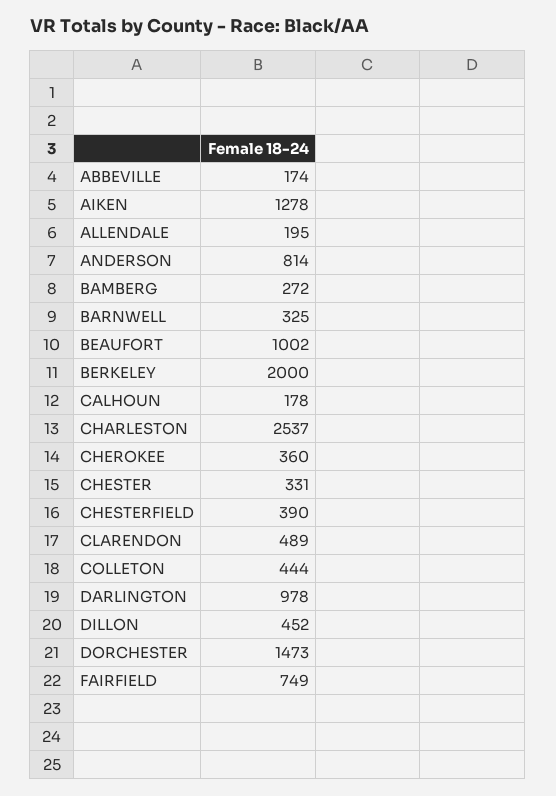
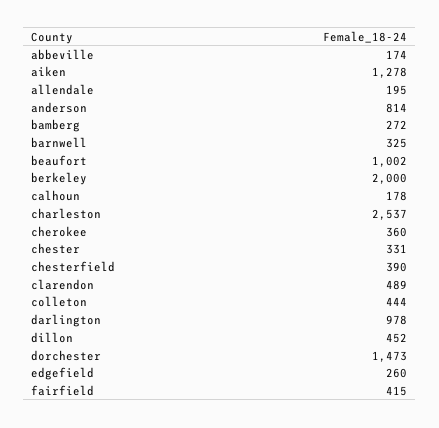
FAIRFIELD: 749 -> 415
edgefield: none -> 260

